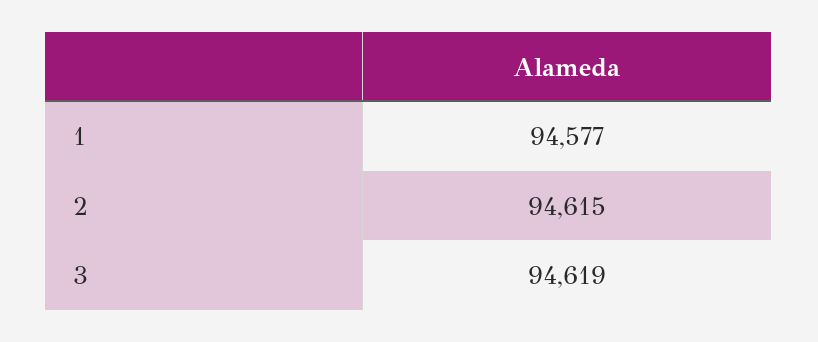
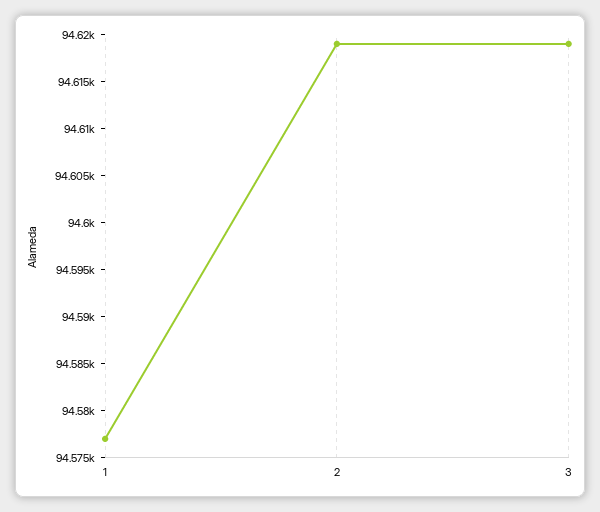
2: 94615 -> 94619

